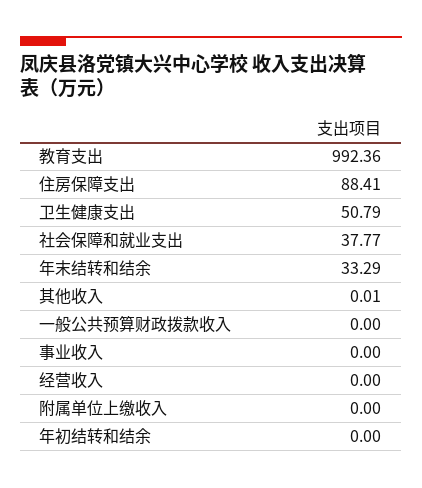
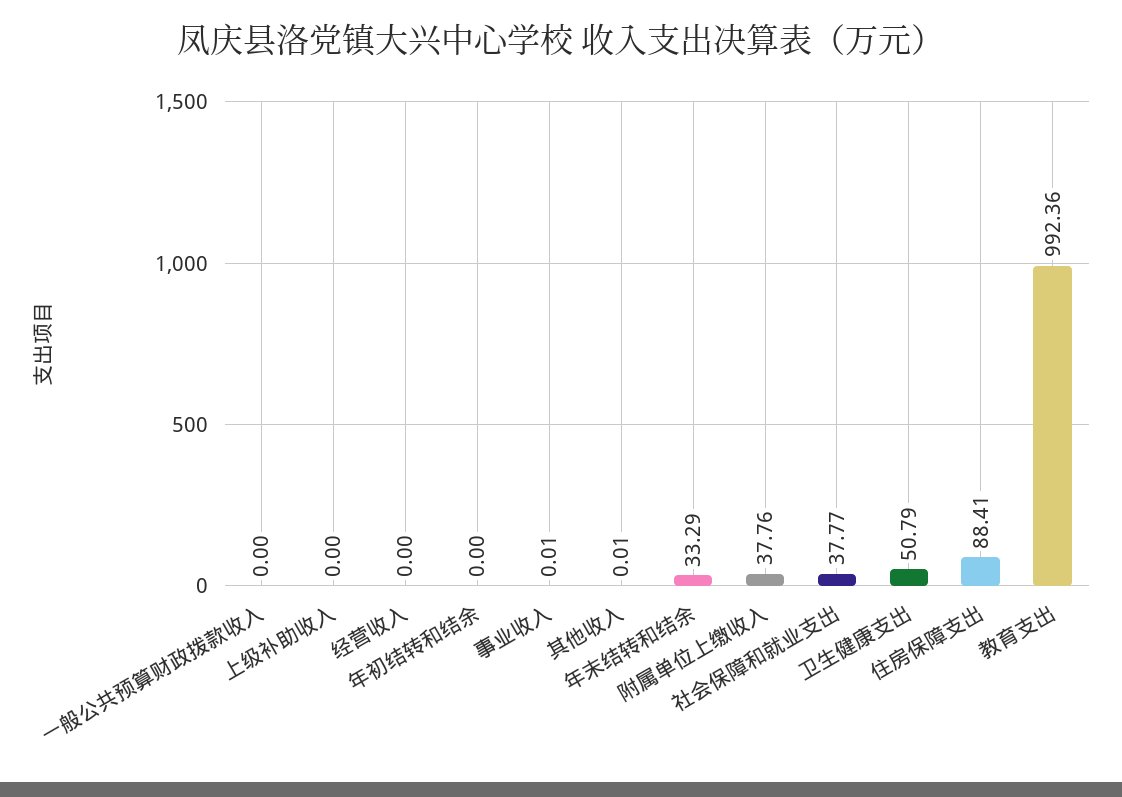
事业收入: 0 -> 0.01
附属单位上缴收入: 0 -> 37.76
上级补助收入: none -> 0

